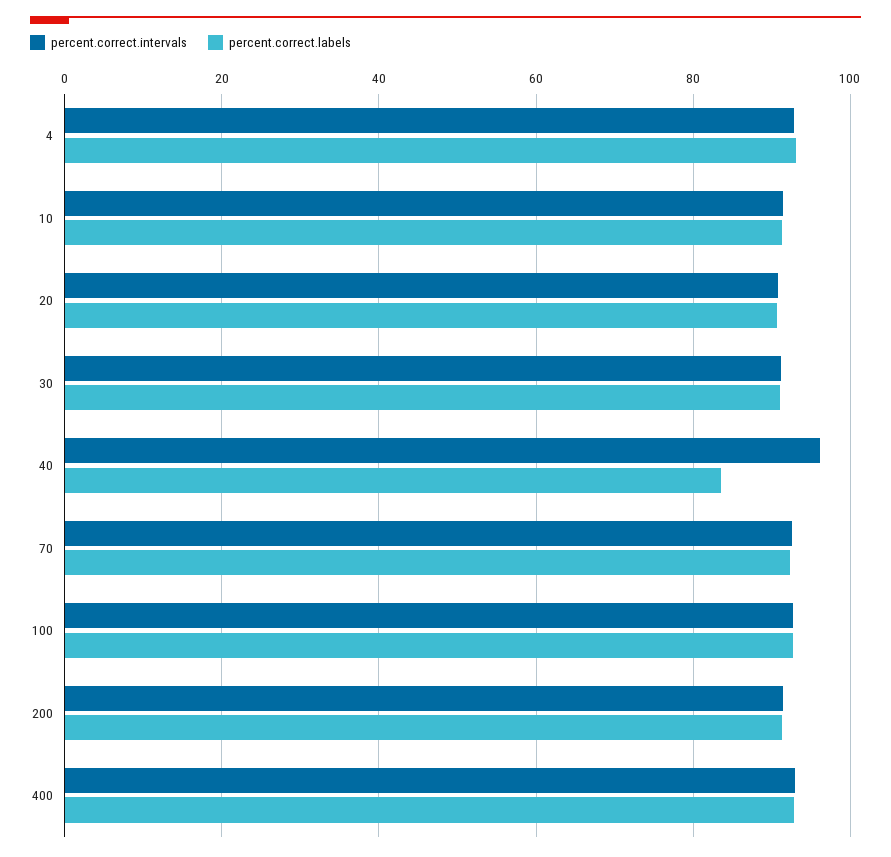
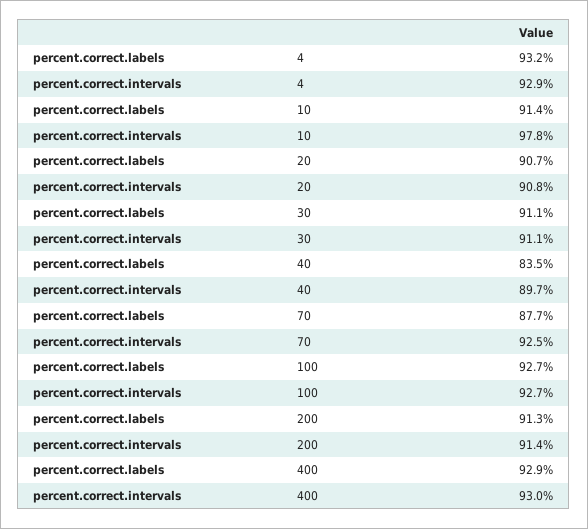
percent.correct.intervals, 10: 92 -> 97.8
percent.correct.intervals, 40: 96 -> 89.7
percent.correct.labels, 70: 92 -> 87.7

